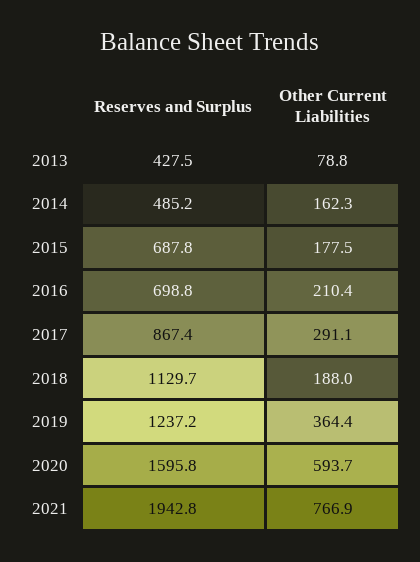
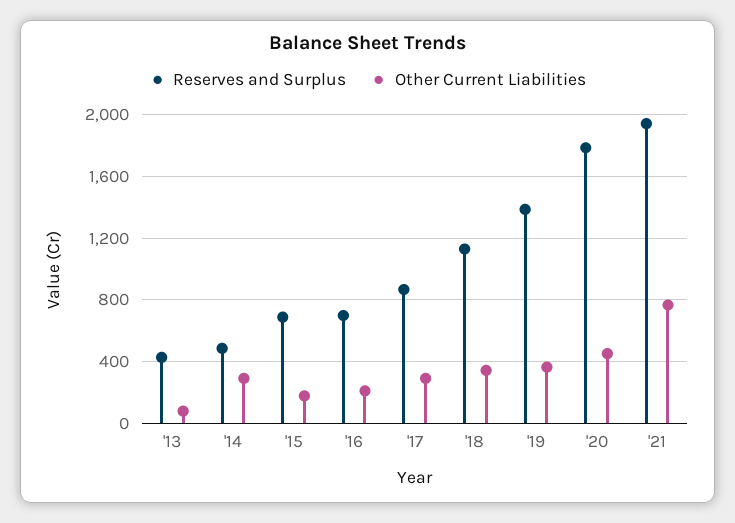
Other Current Liabilities, 2014: 162.3 -> 300
Other Current Liabilities, 2018: 188 -> 350
Reserves and Surplus, 2019: 1237.2 -> 1400
Reserves and Surplus, 2020: 1595.8 -> 1800
Other Current Liabilities, 2020: 593.7 -> 450

